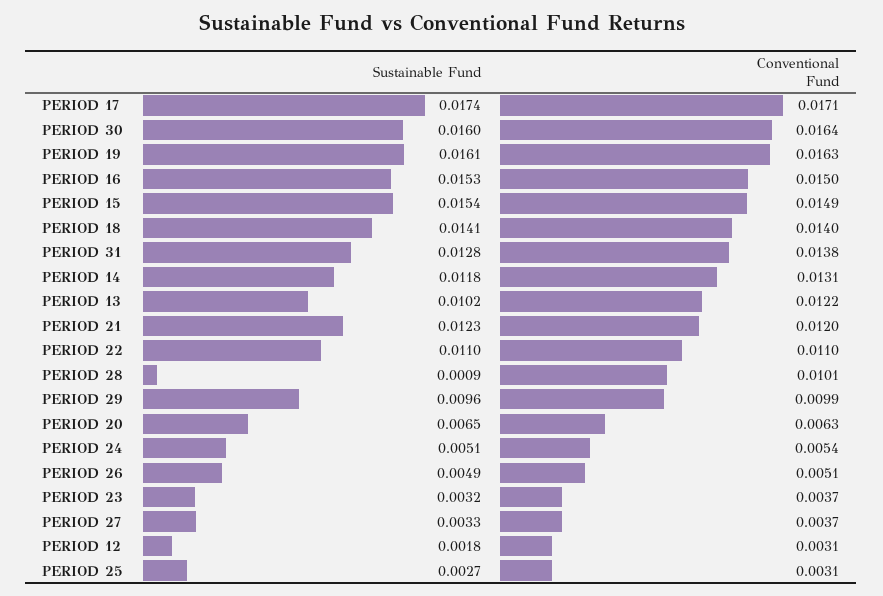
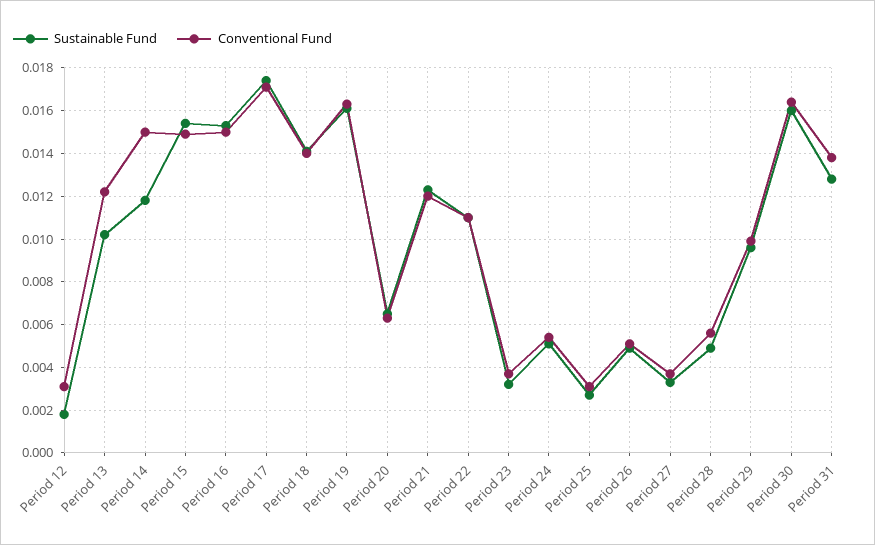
Conventional Fund, PERIOD 14: 0.0131 -> 0.015
Sustainable Fund, PERIOD 28: 0.0009 -> 0.005
Conventional Fund, PERIOD 28: 0.0101 -> 0.0055

